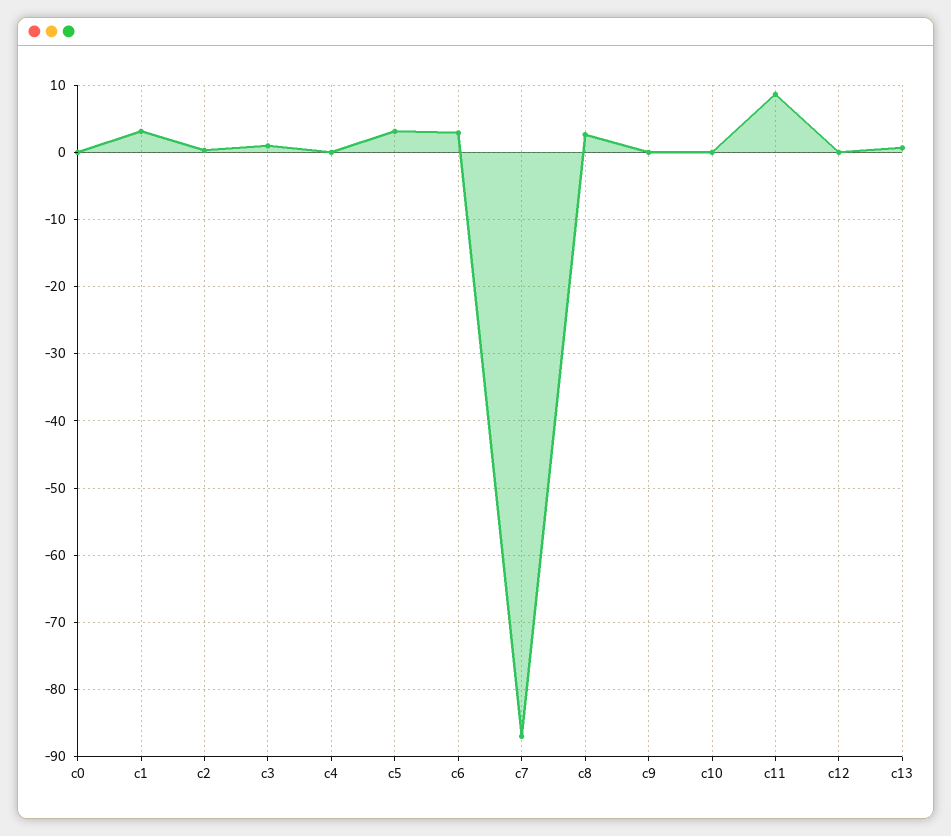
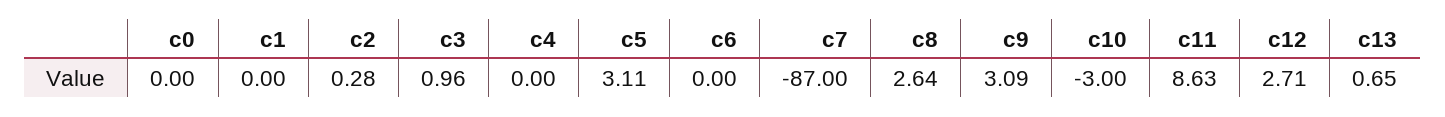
c1: 3 -> 0
c6: 3 -> 0
c9: 0 -> 3.09
c10: 0 -> -3
c12: 0 -> 2.71

